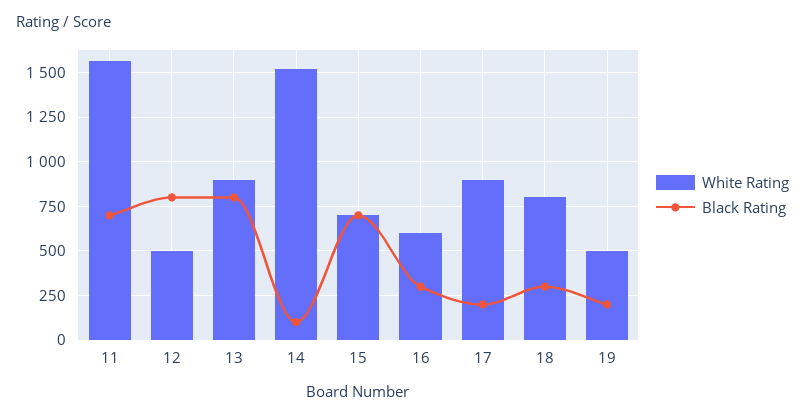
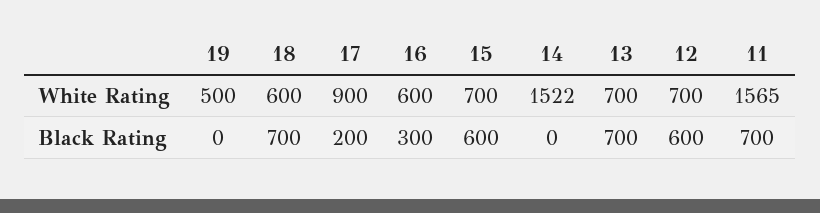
White Rating, 12: 500 -> 700
Black Rating, 12: 800 -> 600
White Rating, 13: 900 -> 700
Black Rating, 13: 800 -> 700
Black Rating, 14: 100 -> 0
Black Rating, 15: 700 -> 600
White Rating, 18: 800 -> 600
Black Rating, 18: 300 -> 700
Black Rating, 19: 200 -> 0

